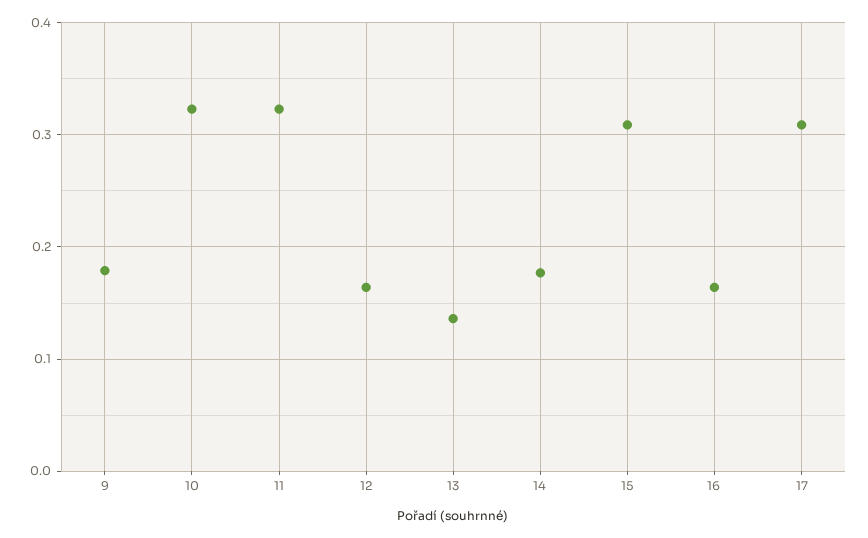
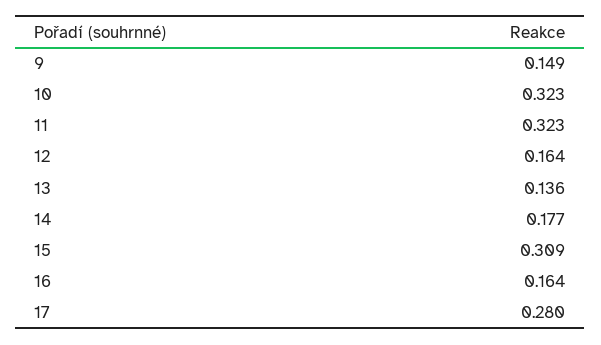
9: 0.18 -> 0.149
17: 0.31 -> 0.28

